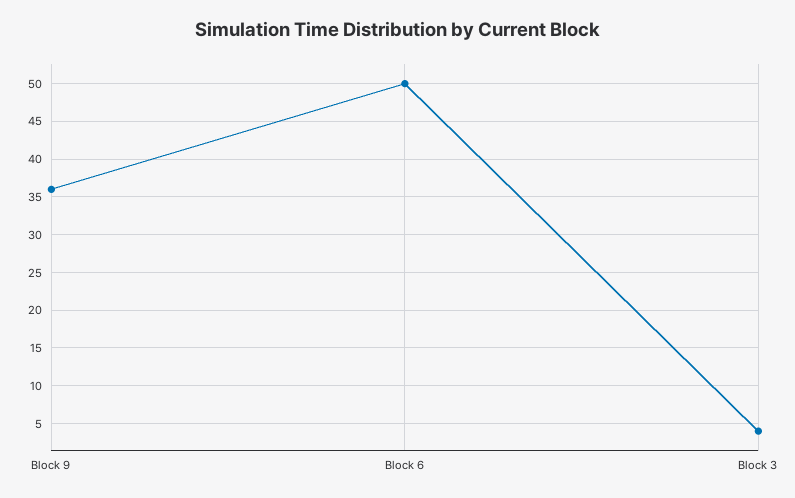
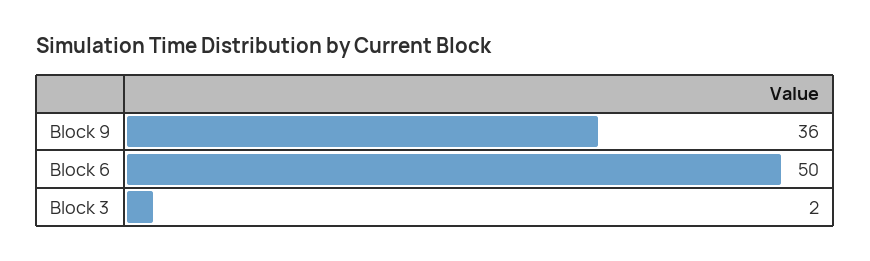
Block 3: 4 -> 2

